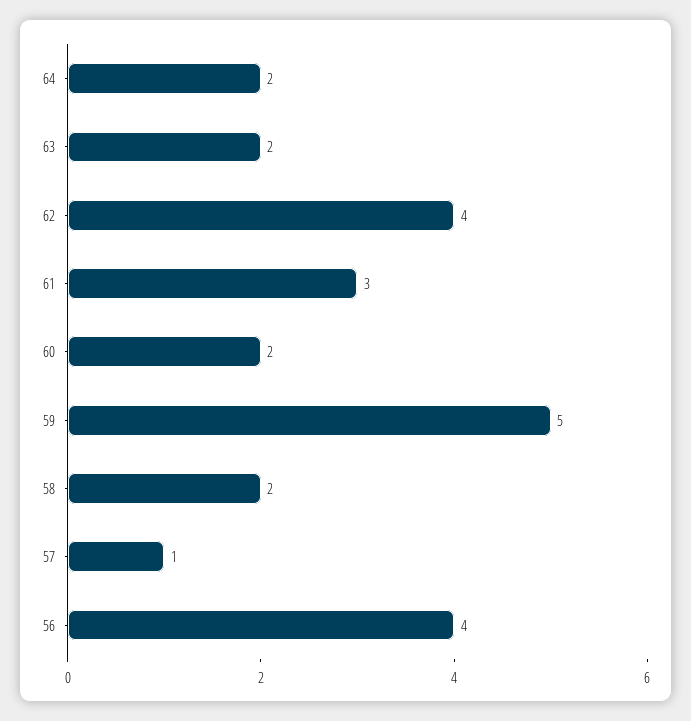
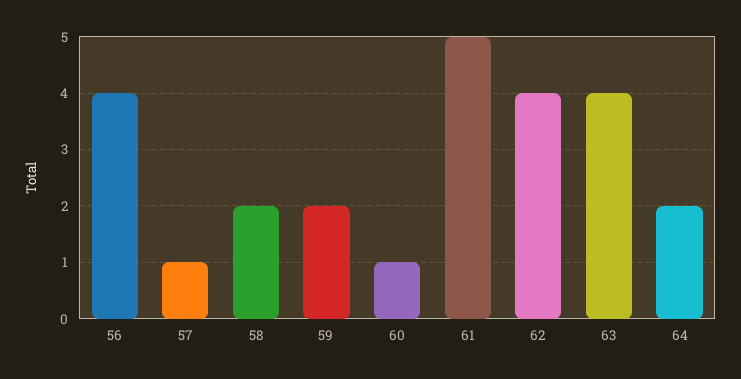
63: 2 -> 4
61: 3 -> 5
60: 2 -> 1
59: 5 -> 2

